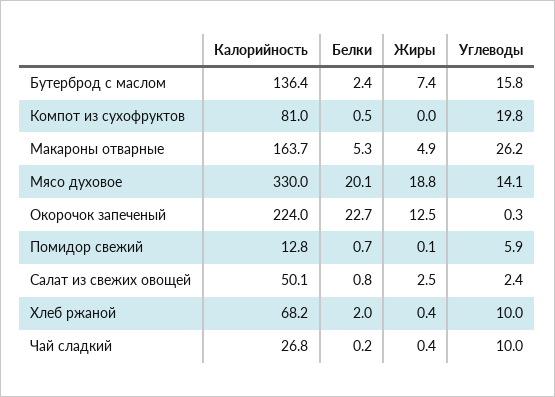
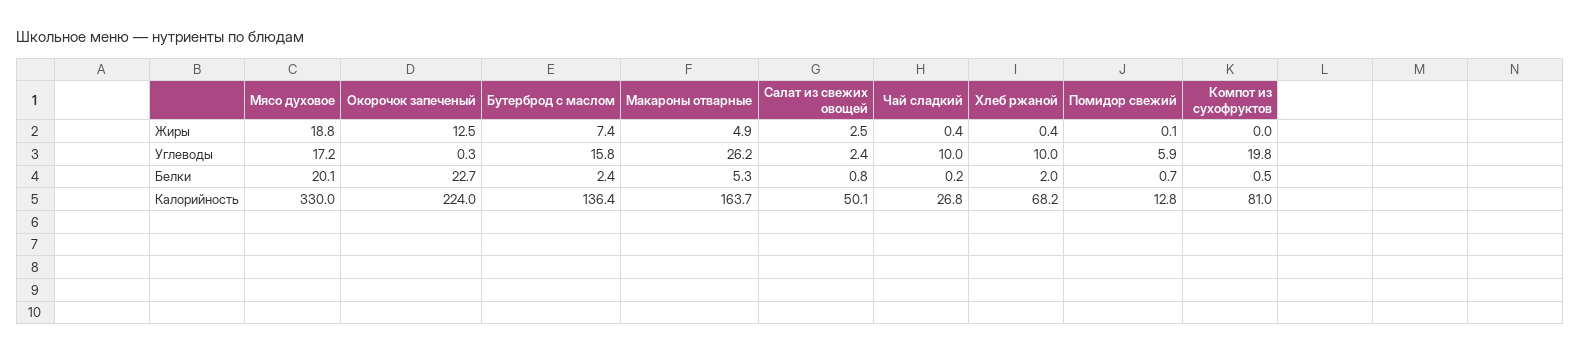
Углеводы, Мясо духовое: 14.1 -> 17.2

